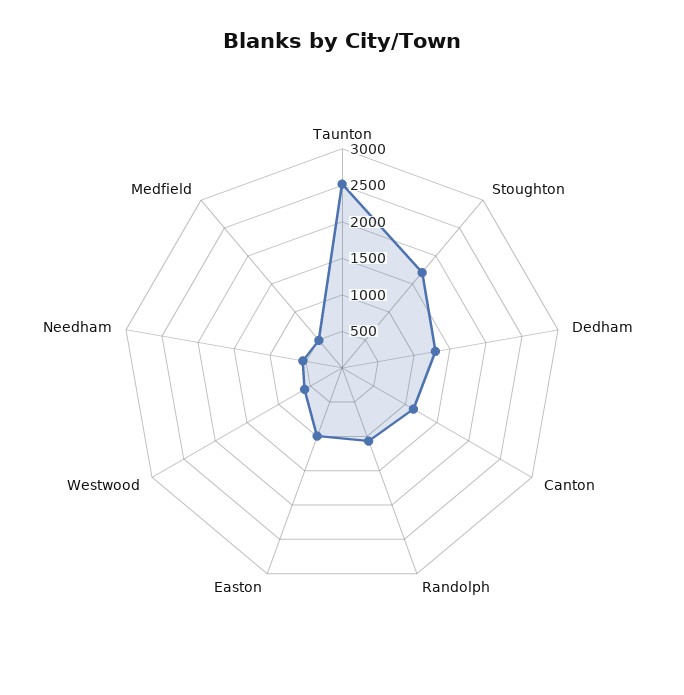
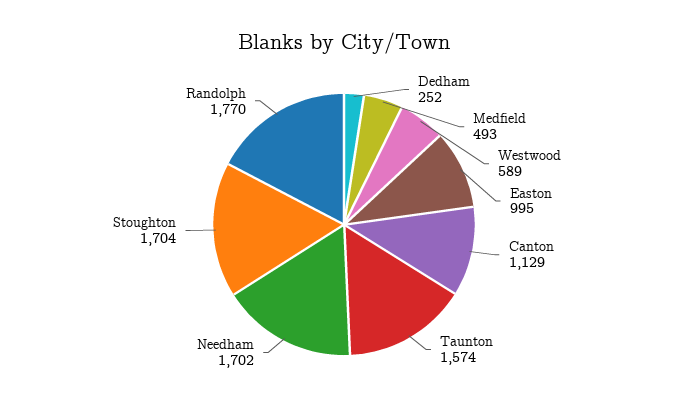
Taunton: 2500 -> 1574
Dedham: 1250 -> 252
Randolph: 1000 -> 1770
Needham: 500 -> 1702

